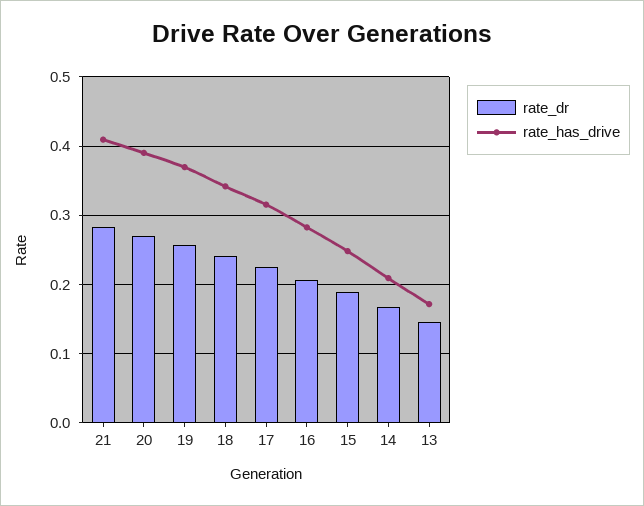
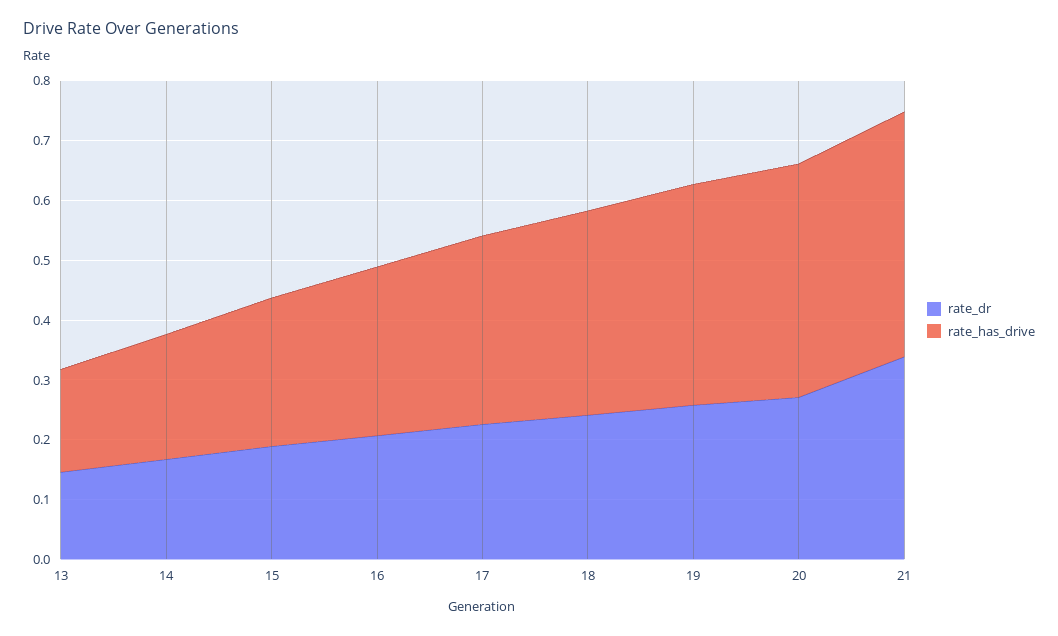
rate_dr, 21: 0.28 -> 0.34

